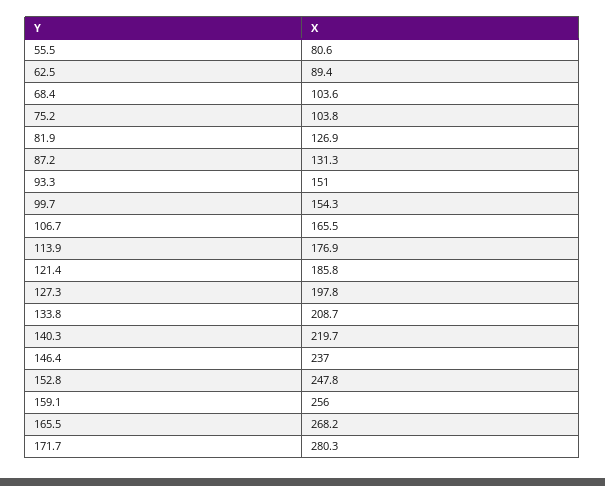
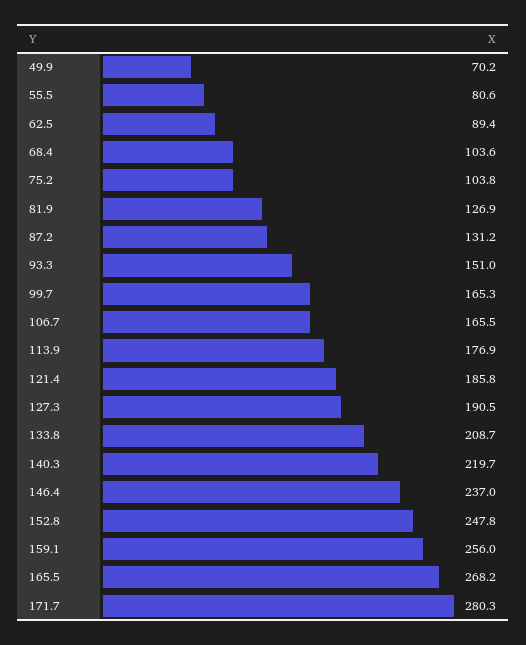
87.2: 131.3 -> 131.2
99.7: 154.3 -> 165.3
127.3: 197.8 -> 190.5
49.9: none -> 70.2

